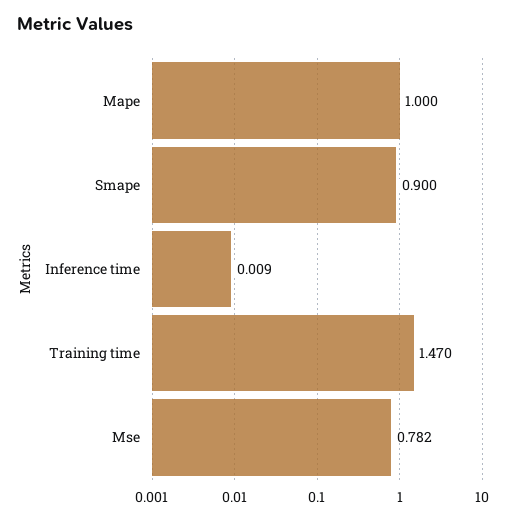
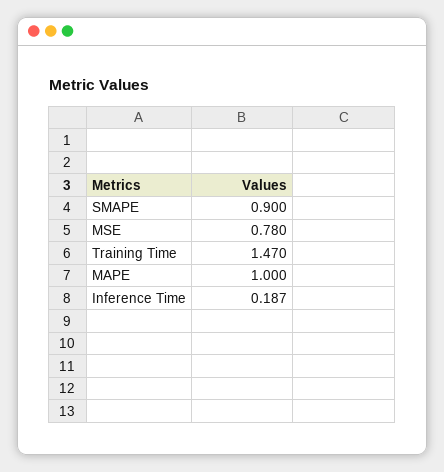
Inference time: 0.009 -> 0.187
Mse: 0.782 -> 0.78

